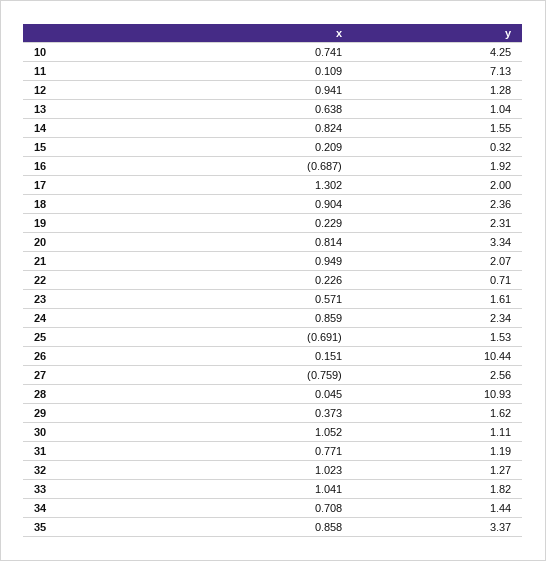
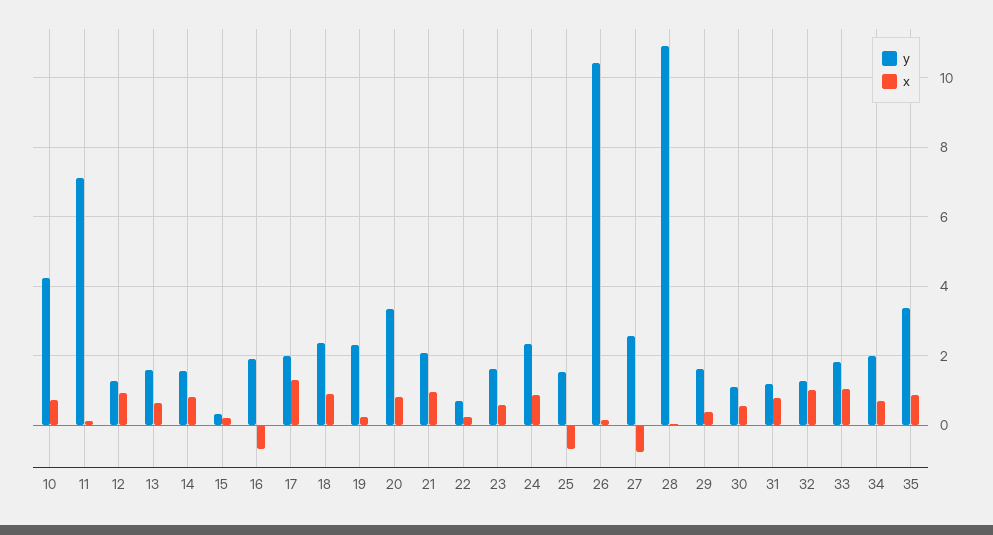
y, 13: 1.04 -> 1.6
x, 30: 1.052 -> 0.6
y, 34: 1.44 -> 2

